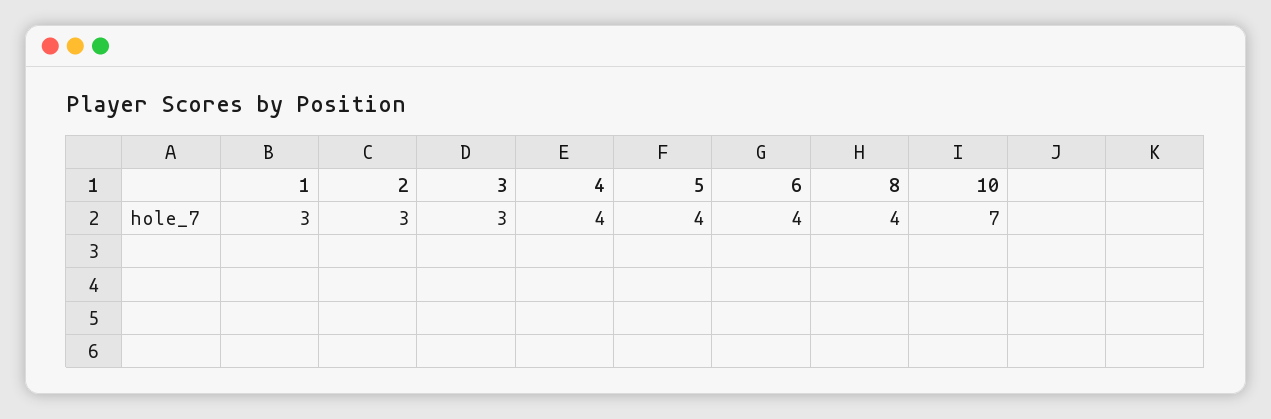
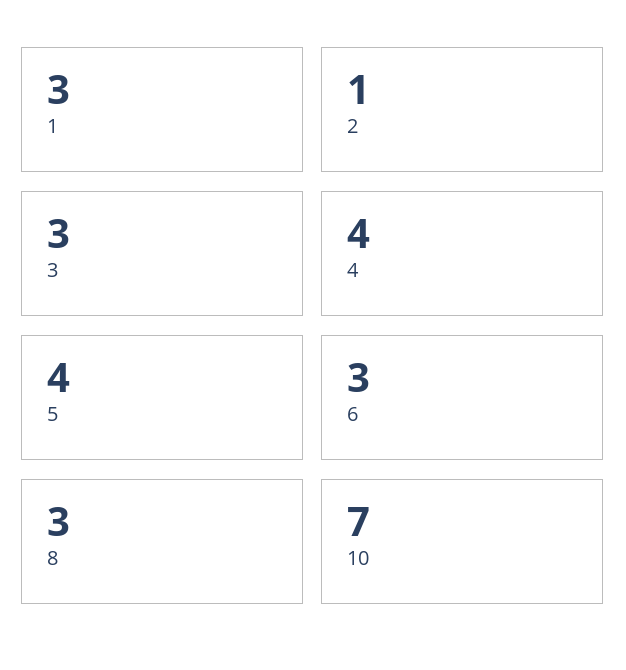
2: 3 -> 1
6: 4 -> 3
8: 4 -> 3

